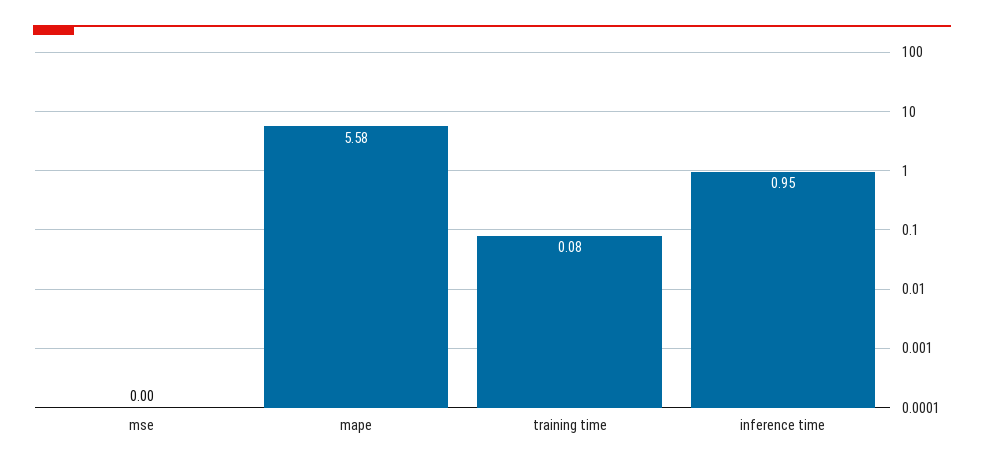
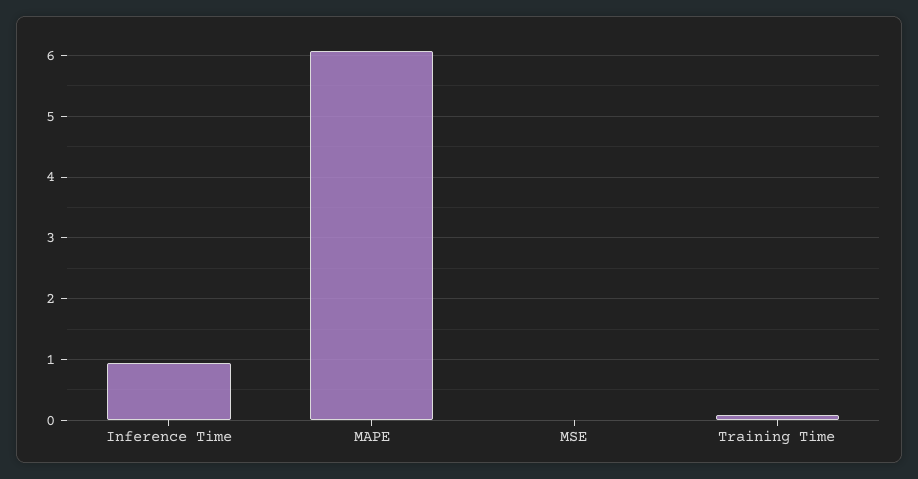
mape: 5.58 -> 6.1

